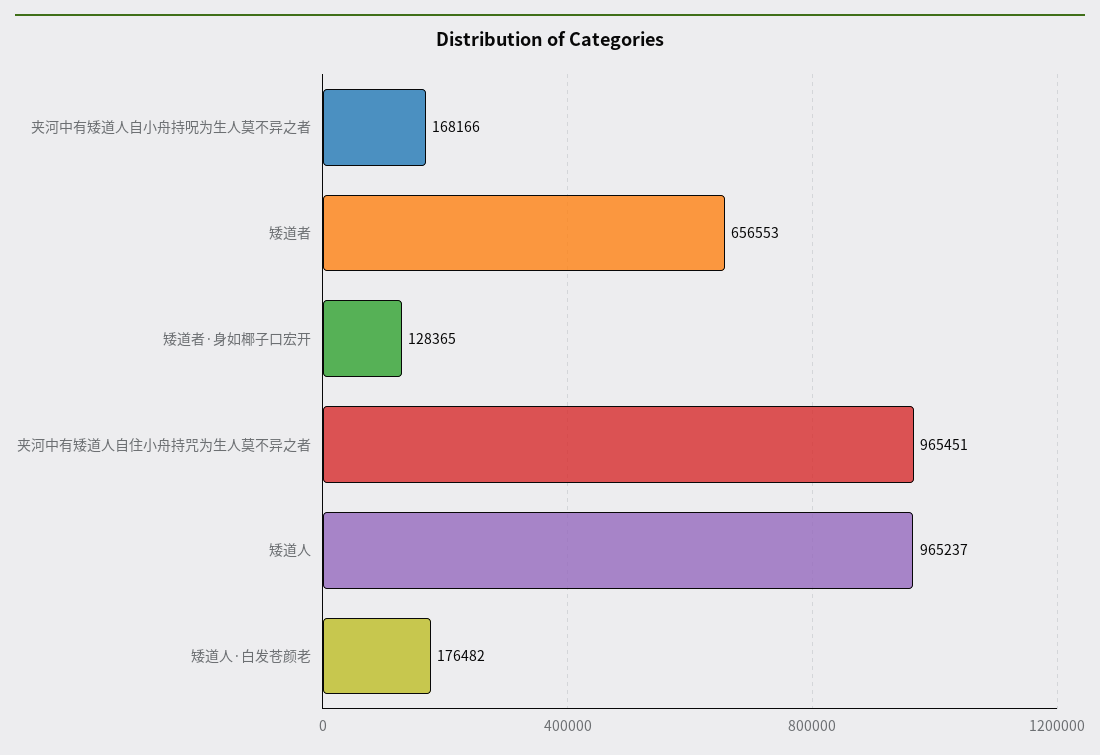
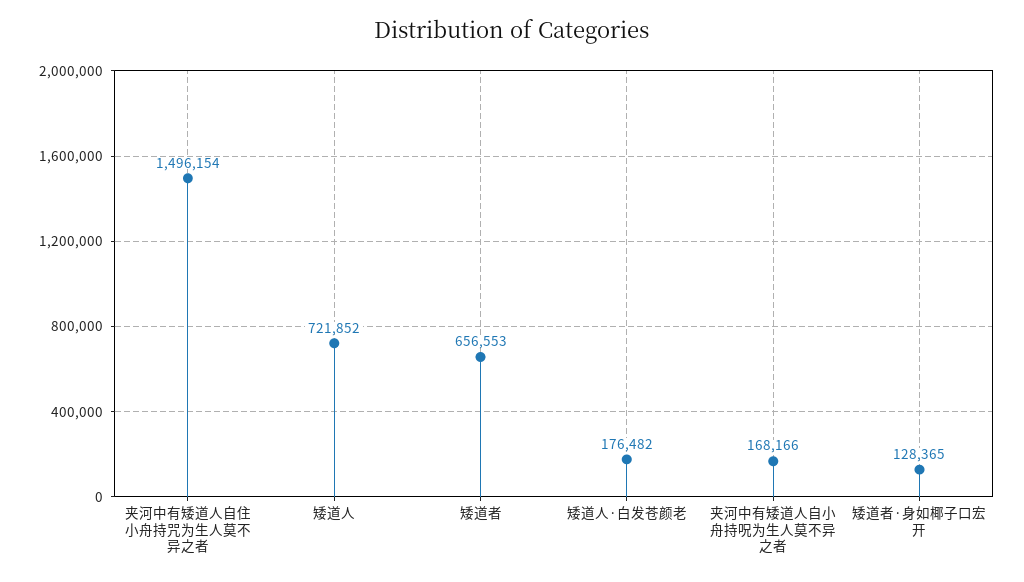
夹河中有矮道人自住小舟持咒为生人莫不异之者: 965451 -> 1496154
矮道人: 965237 -> 721852

